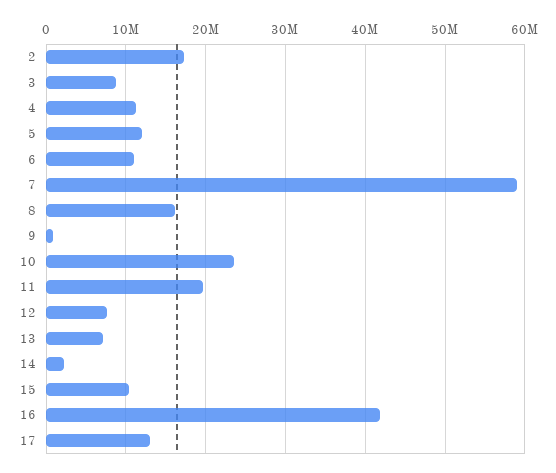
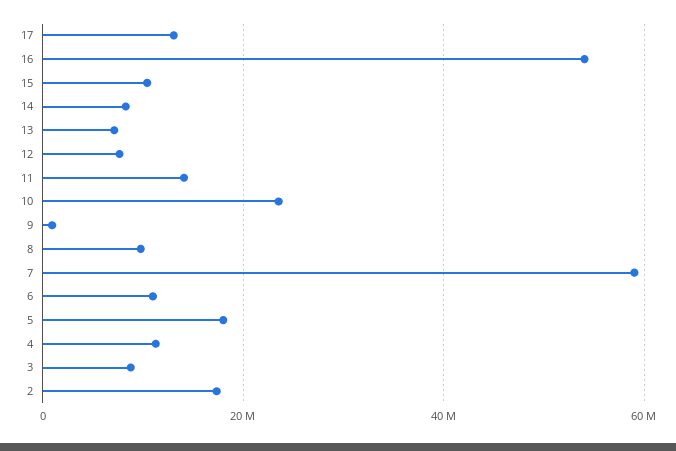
5: 12000000 -> 18000000
8: 16000000 -> 10000000
11: 20000000 -> 14000000
14: 2000000 -> 8000000
16: 42000000 -> 54000000

